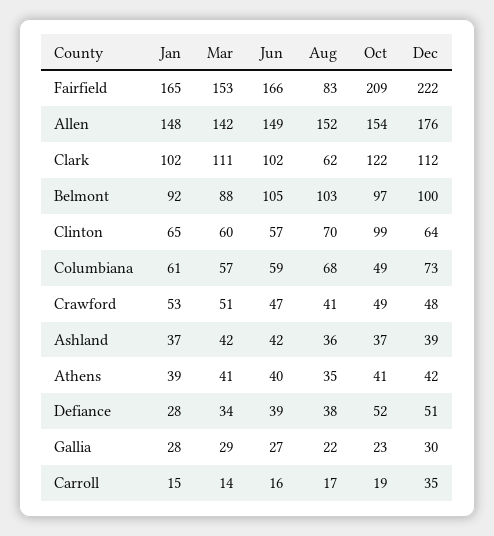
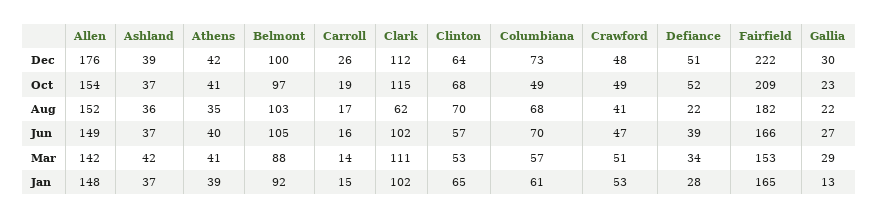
Aug, Fairfield: 83 -> 182
Oct, Clark: 122 -> 115
Mar, Clinton: 60 -> 53
Oct, Clinton: 99 -> 68
Jun, Columbiana: 59 -> 70
Jun, Ashland: 42 -> 37
Aug, Defiance: 38 -> 22
Jan, Gallia: 28 -> 13
Dec, Carroll: 35 -> 26

